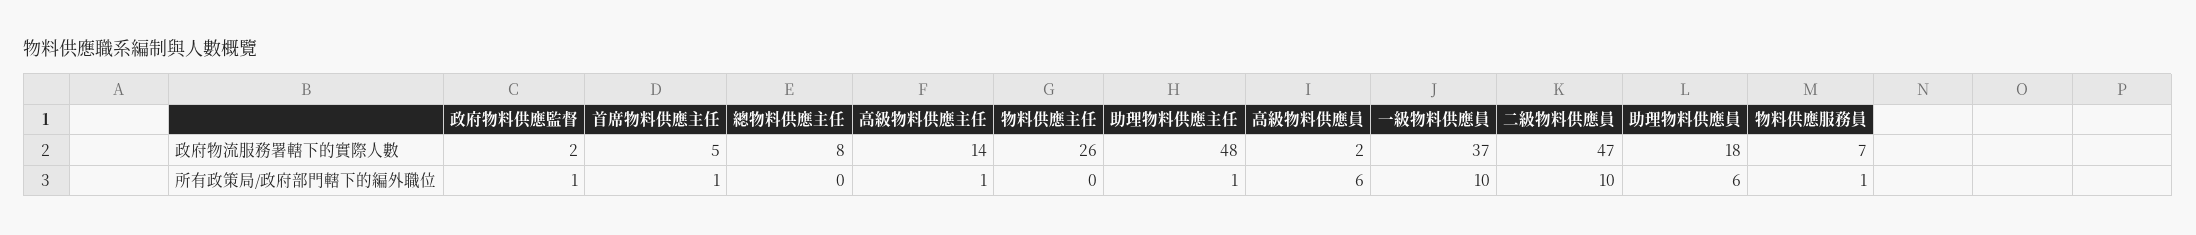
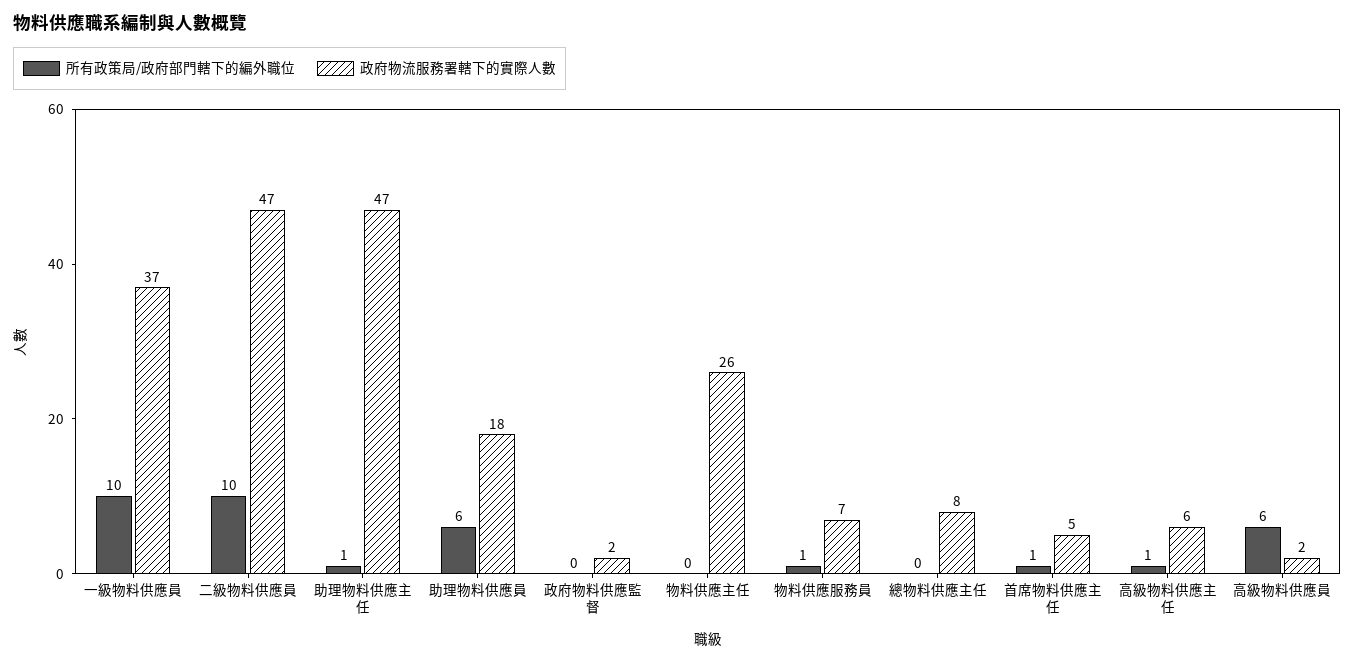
政府物流服務署轄下的實際人數, 高級物料供應主任: 14 -> 6
政府物流服務署轄下的實際人數, 助理物料供應主任: 48 -> 47
所有政策局/政府部門轄下的編外職位, 政府物料供應監督: 1 -> 0

